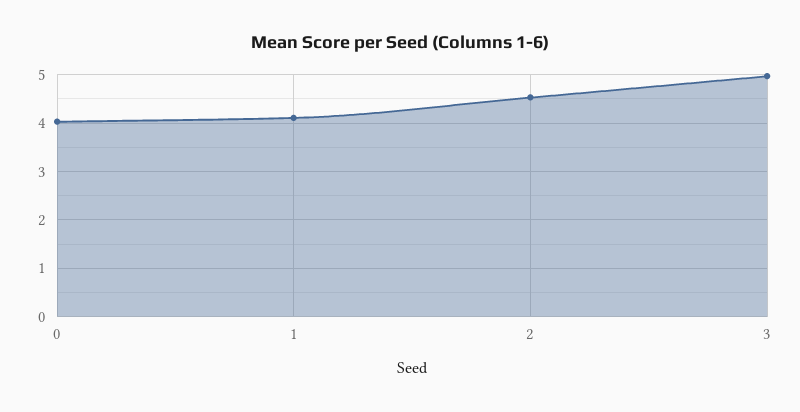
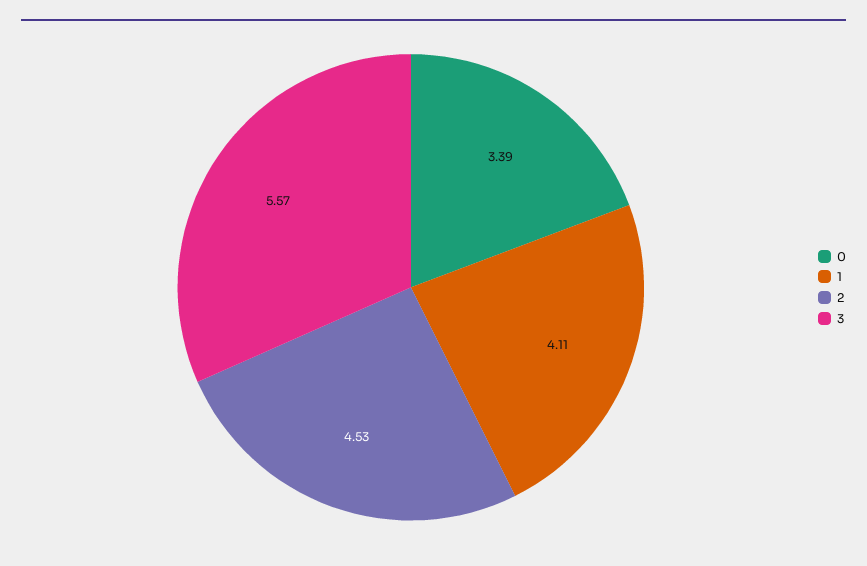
0: 4 -> 3.39
3: 5 -> 5.57

